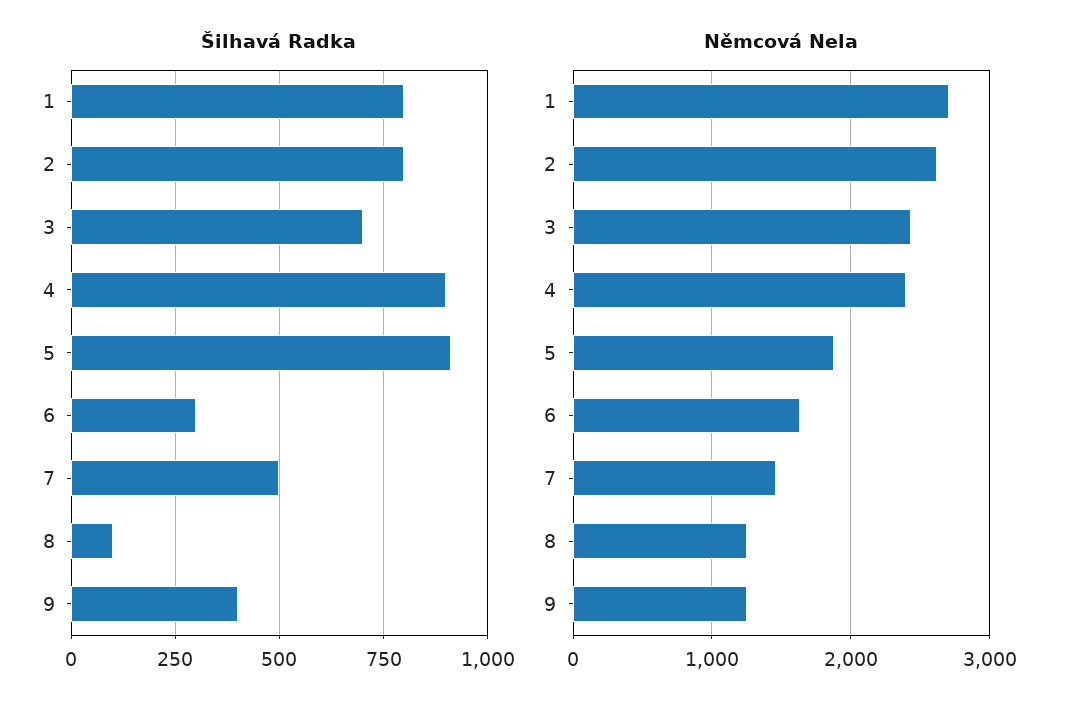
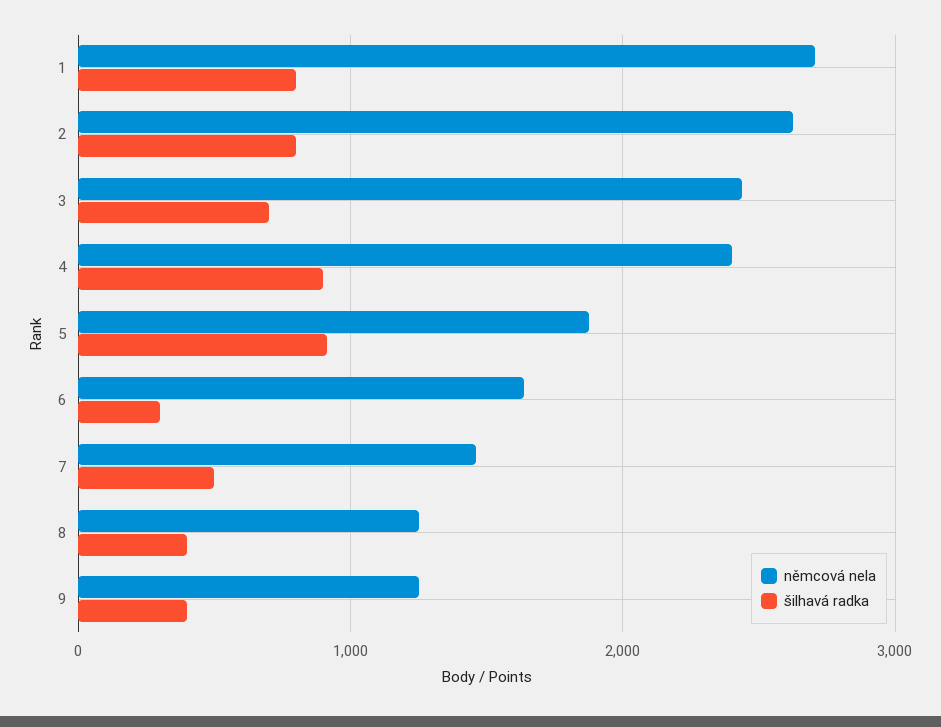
Šilhavá Radka, 8: 100 -> 400

